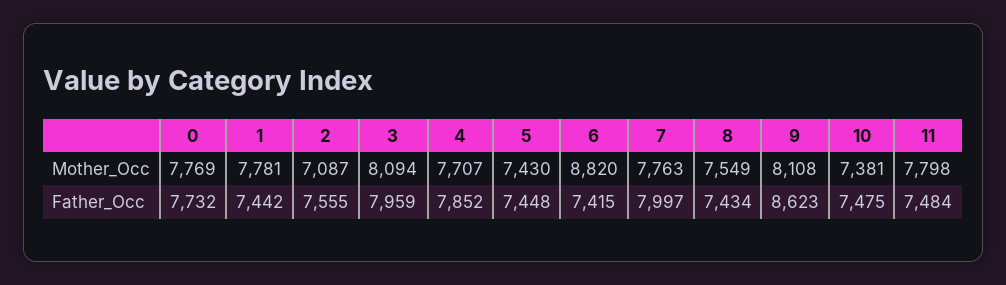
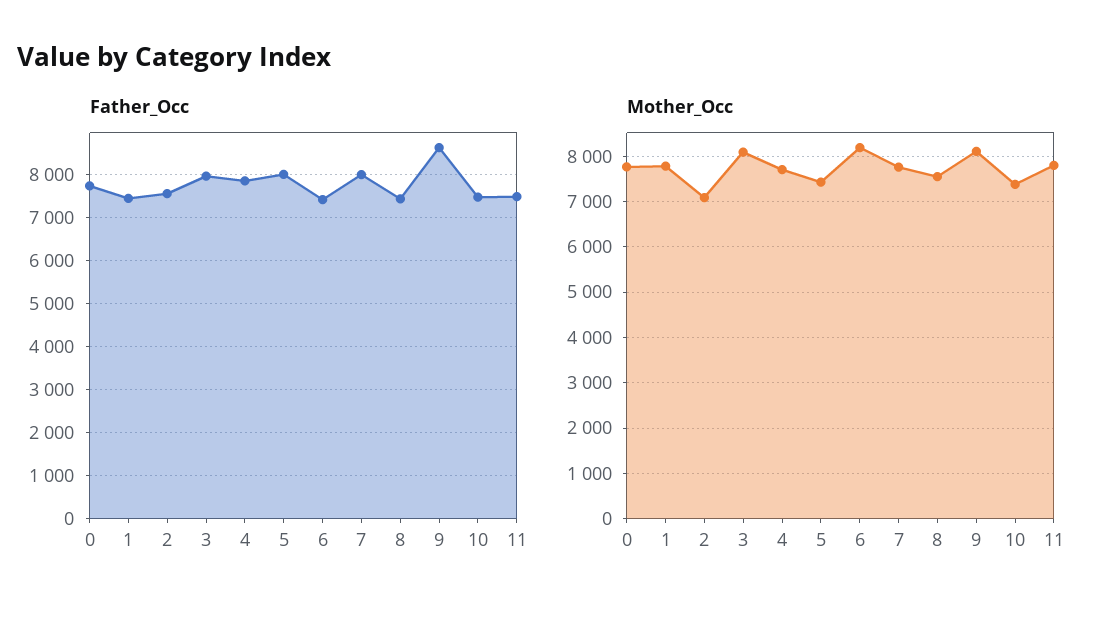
Mother_Occ, 6: 8820 -> 8200
Father_Occ, 5: 7448 -> 8000

